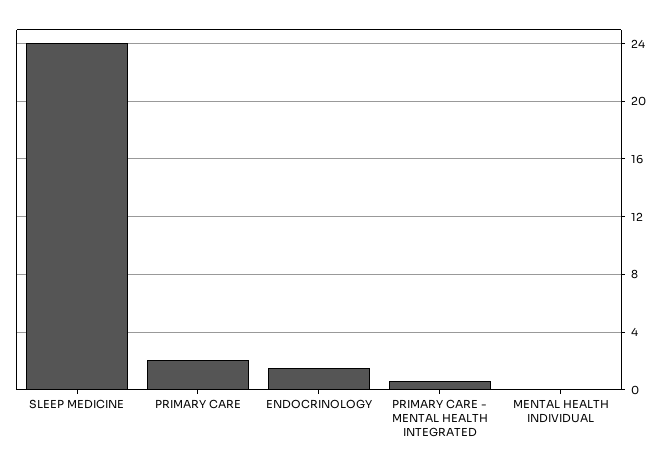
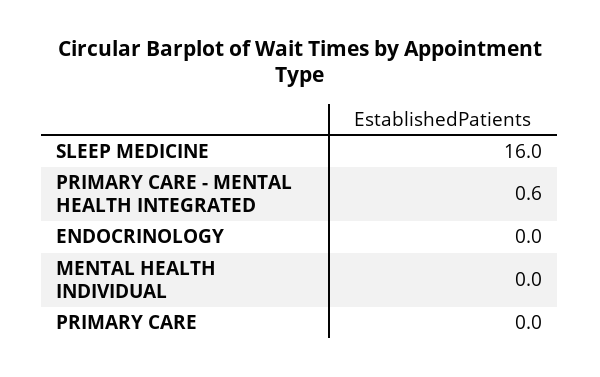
SLEEP MEDICINE: 24 -> 16
PRIMARY CARE: 2 -> 0
ENDOCRINOLOGY: 1.5 -> 0

